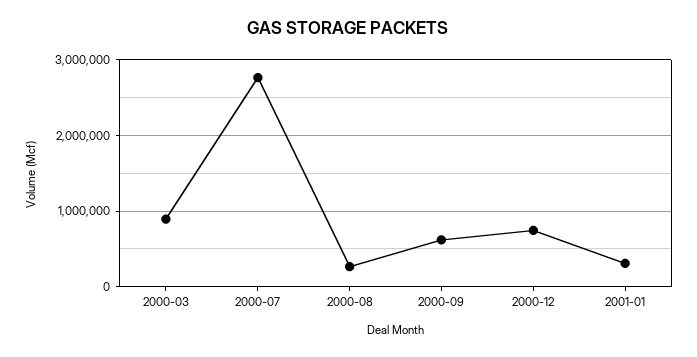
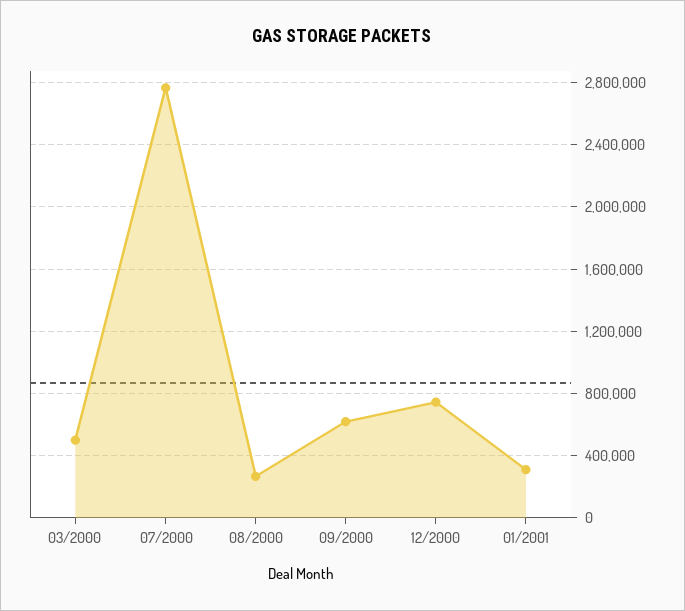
2000-03: 900000 -> 500000

